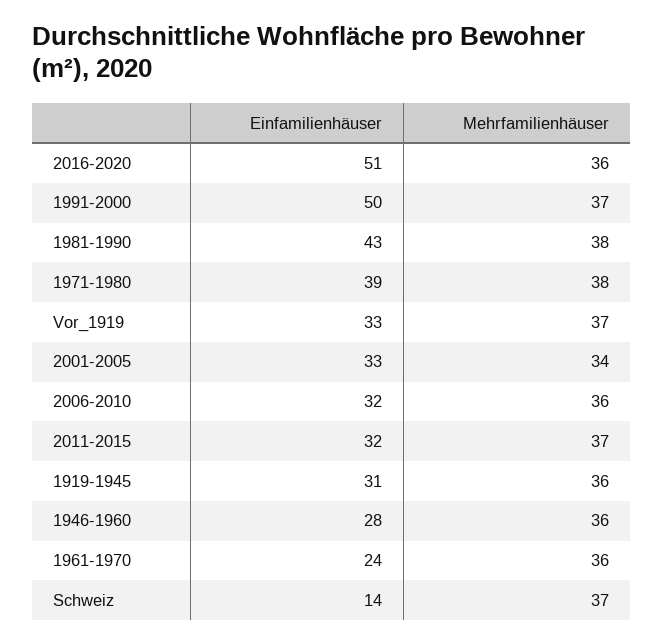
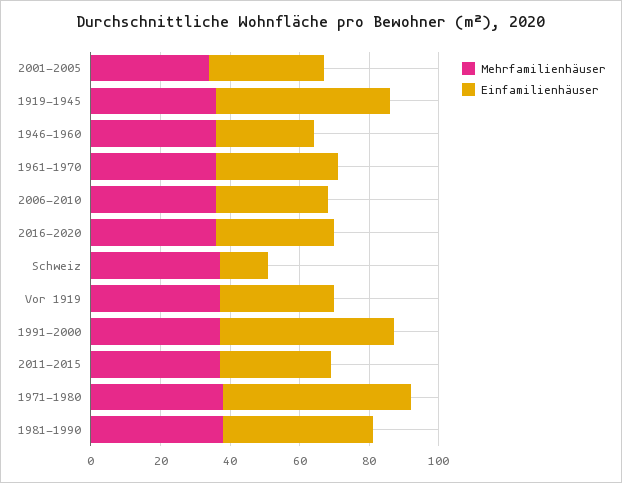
Einfamilienhäuser, 2016-2020: 51 -> 35
Einfamilienhäuser, 1971-1980: 39 -> 55
Einfamilienhäuser, 1919-1945: 31 -> 50
Einfamilienhäuser, 1961-1970: 24 -> 35

